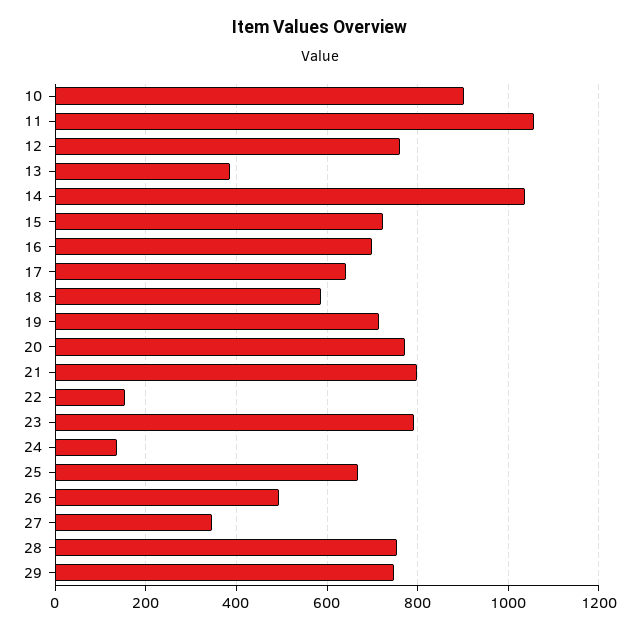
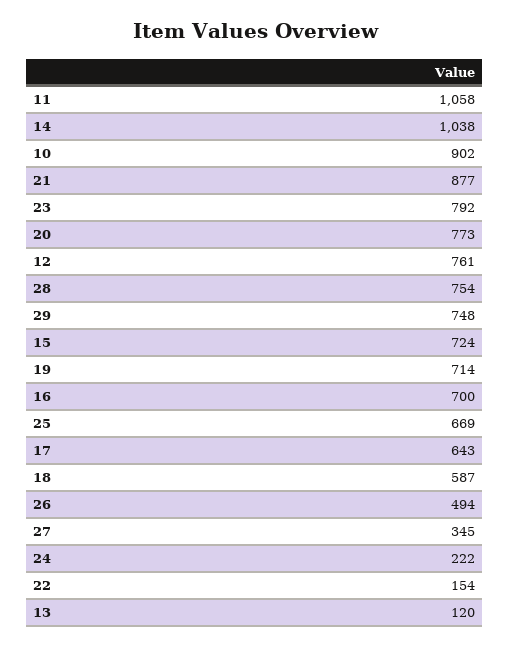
13: 380 -> 120
21: 800 -> 877
24: 140 -> 222

